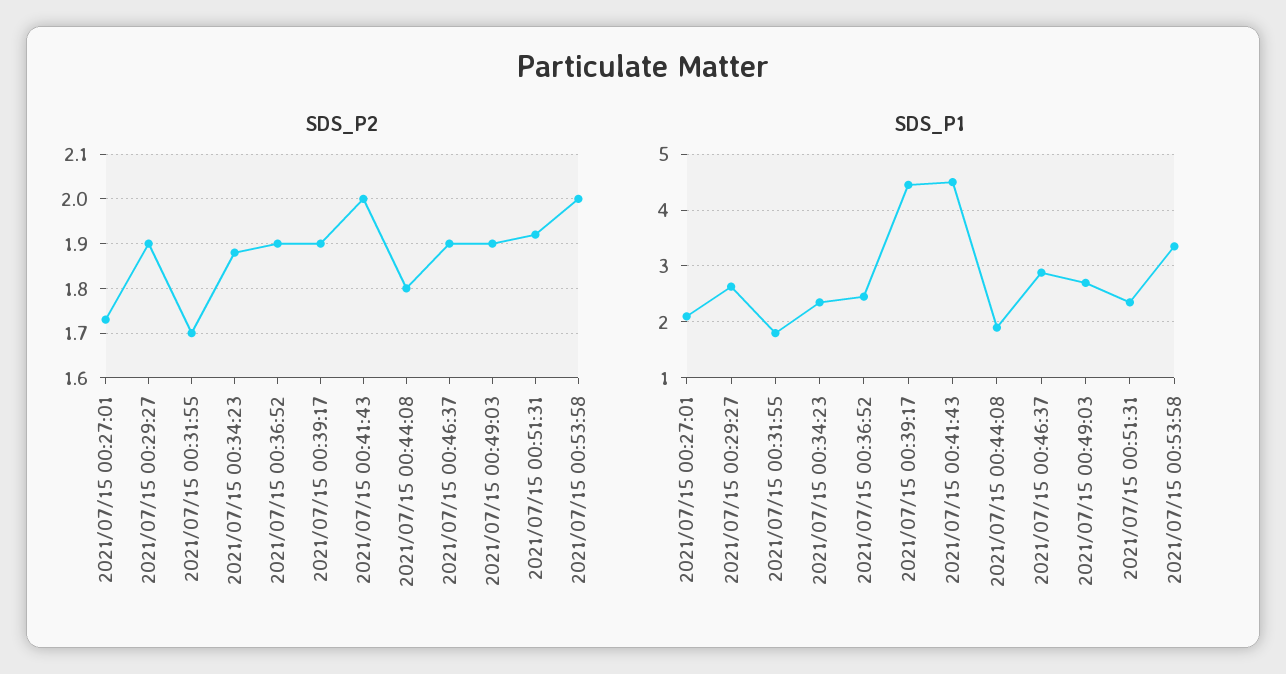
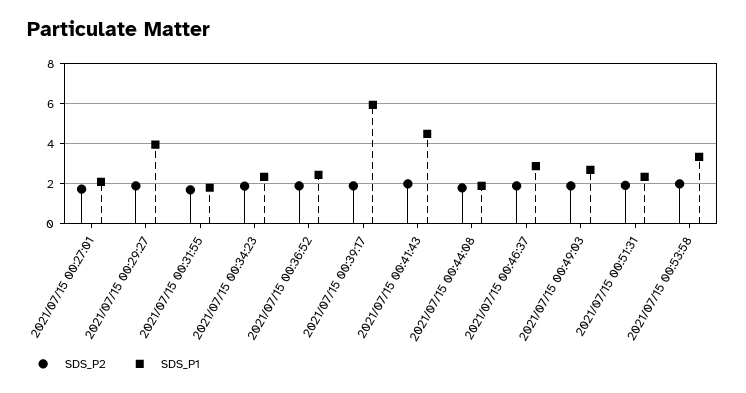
SDS_P1, 2021/07/15 00:29:27: 2.6 -> 4
SDS_P1, 2021/07/15 00:39:17: 4.4 -> 6

